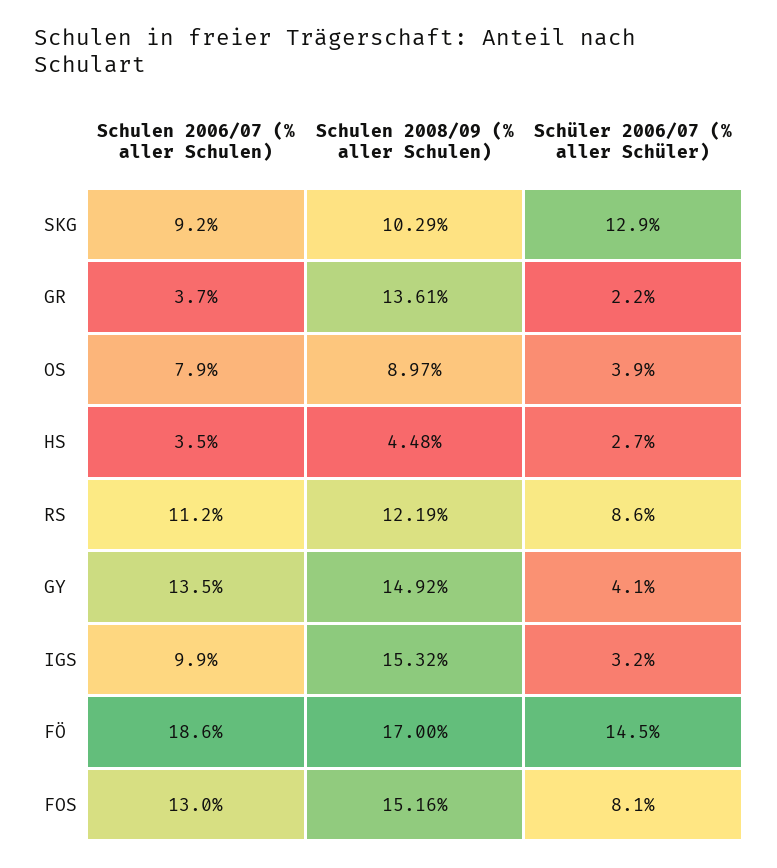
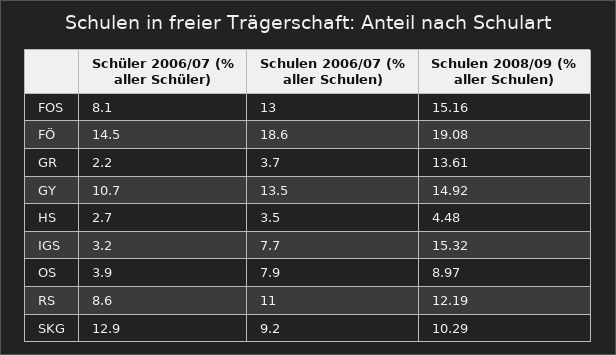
Schulen 2006/07 (% aller Schulen), RS: 11.2 -> 11
Schüler 2006/07 (% aller Schüler), GY: 4.1 -> 10.7
Schulen 2006/07 (% aller Schulen), IGS: 9.9 -> 7.7
Schulen 2008/09 (% aller Schulen), FÖ: 17 -> 19.08

